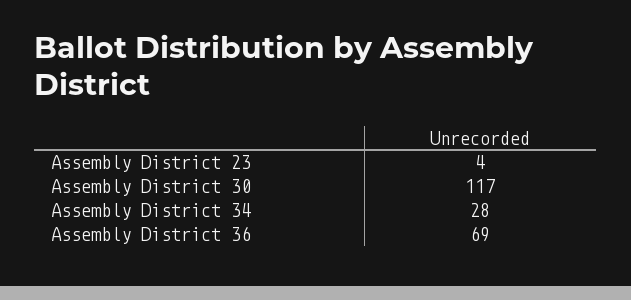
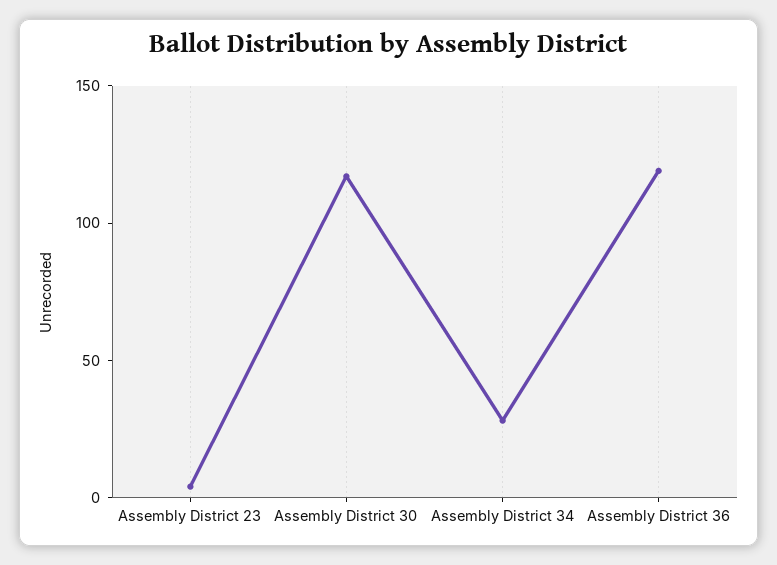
Assembly District 36: 69 -> 120

